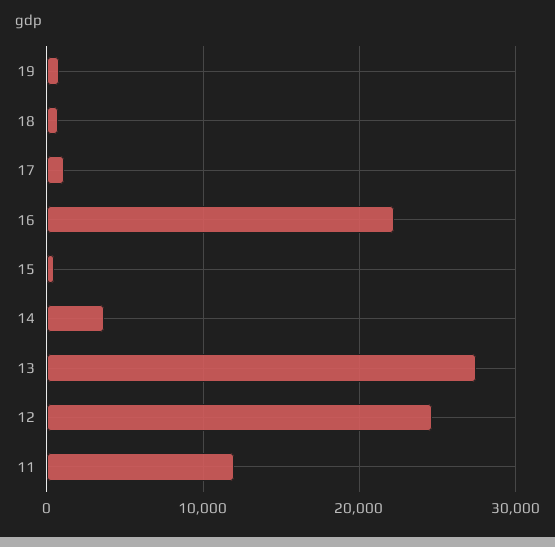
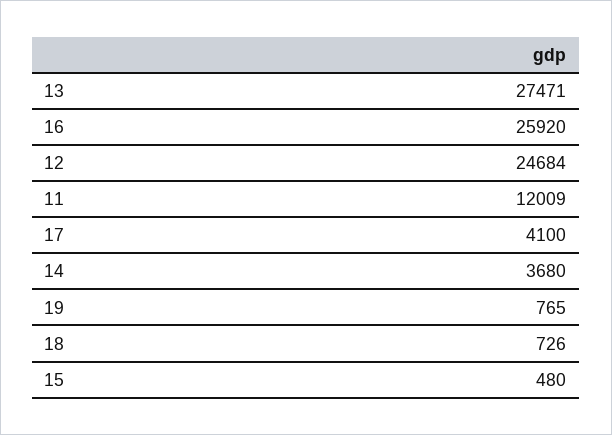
17: 1000 -> 4100
16: 22000 -> 25920

